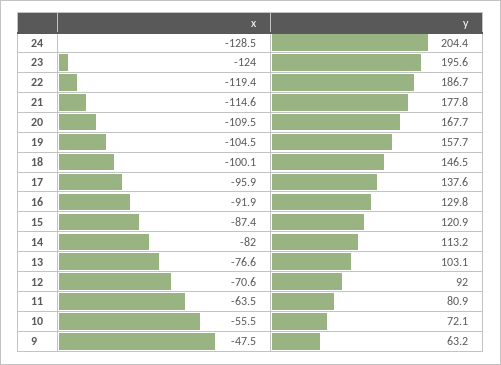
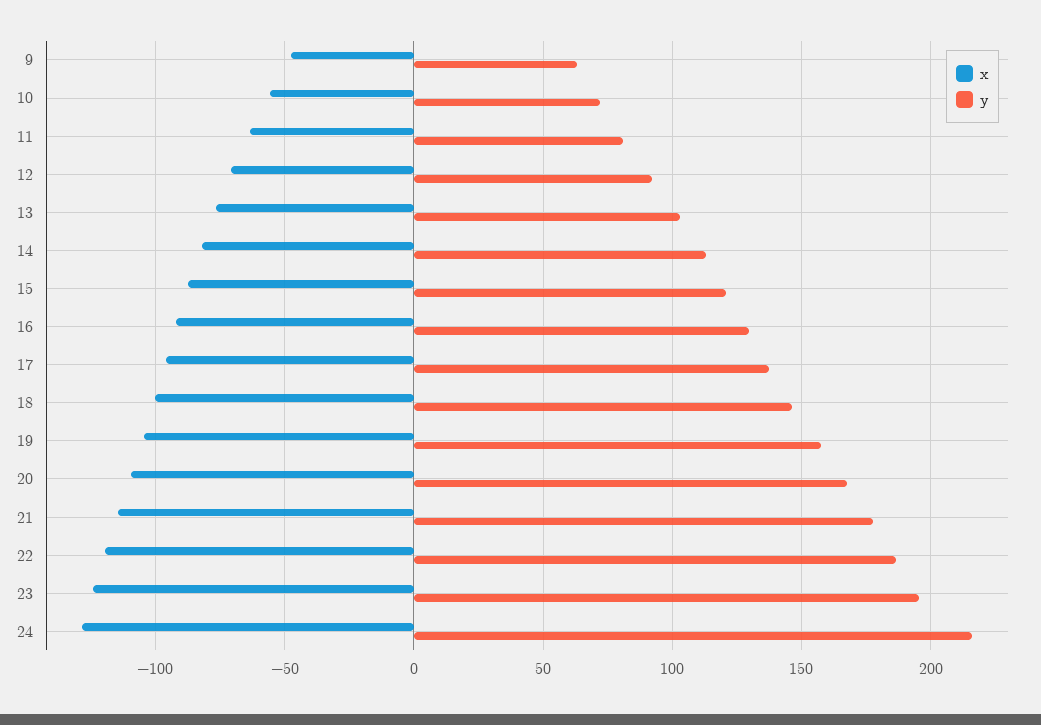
y, 24: 204.4 -> 215

